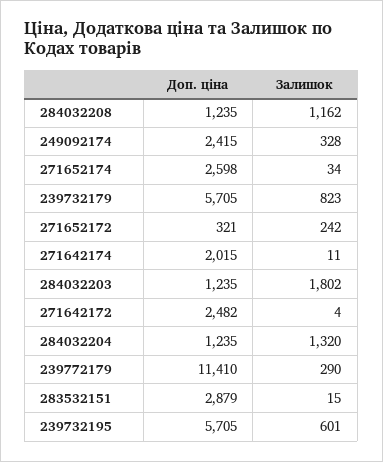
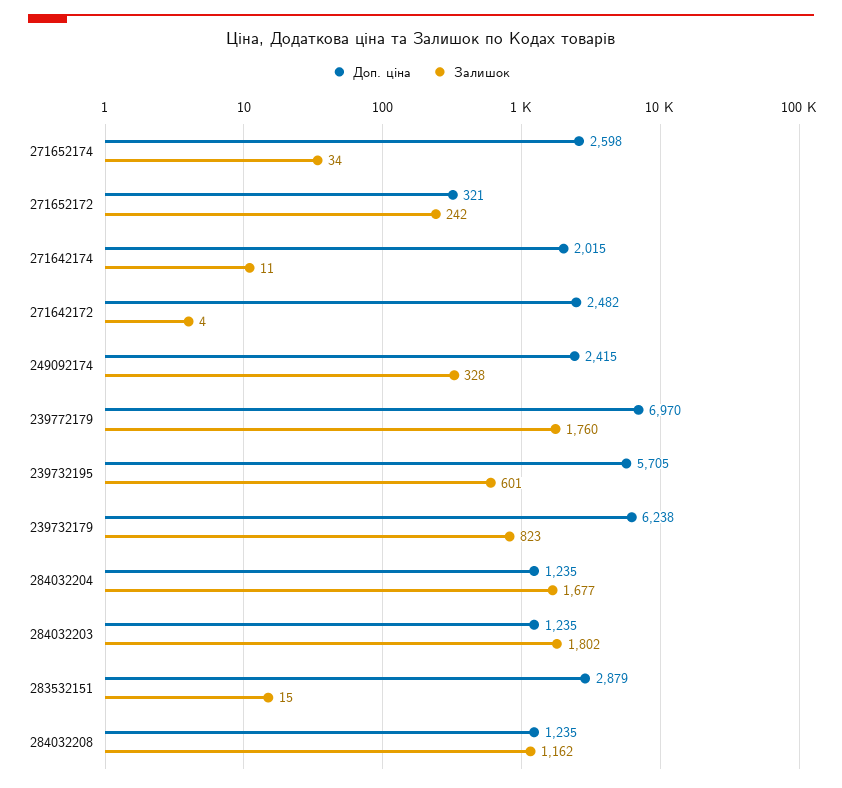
Доп. ціна, 239732179: 5705 -> 6238
Залишок, 284032204: 1320 -> 1677
Доп. ціна, 239772179: 11410 -> 6970
Залишок, 239772179: 290 -> 1760

